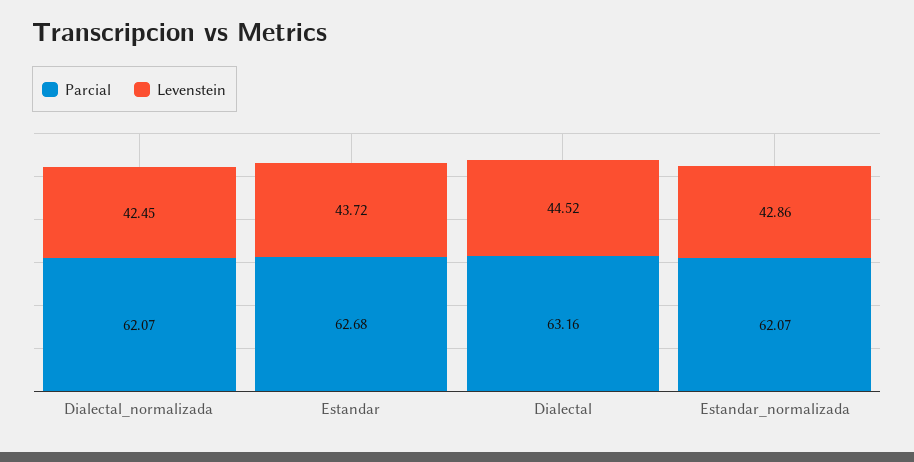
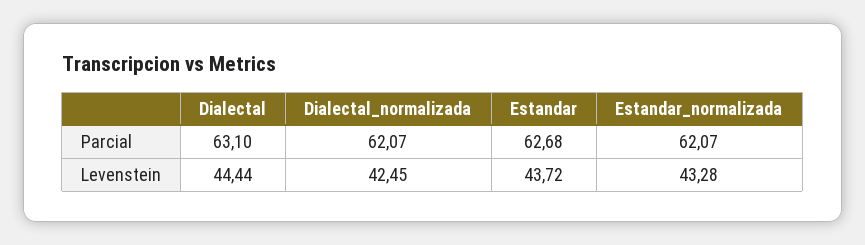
Parcial, Dialectal: 63.16 -> 63.1
Levenstein, Dialectal: 44.52 -> 44.44
Levenstein, Estandar_normalizada: 42.86 -> 43.28

